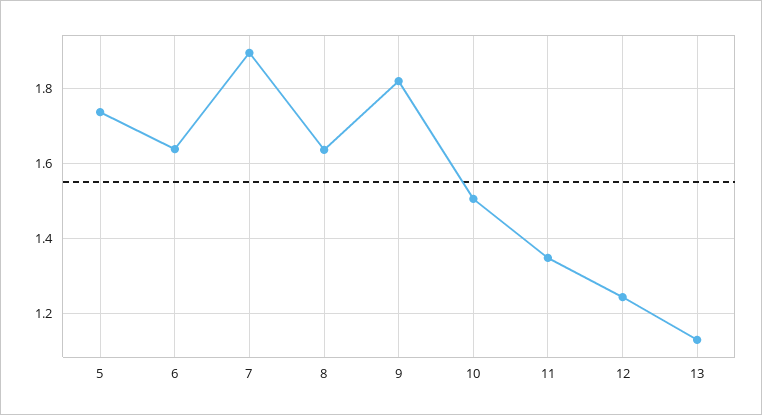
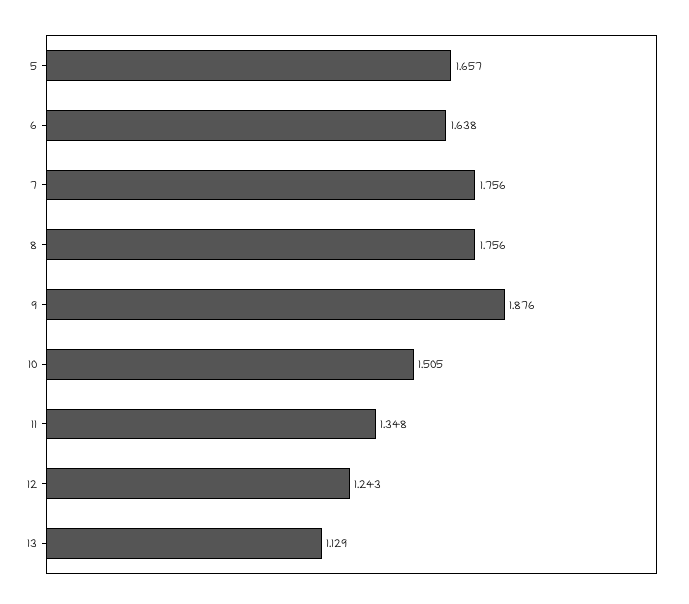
5: 1.74 -> 1.657
7: 1.9 -> 1.756
8: 1.64 -> 1.756
9: 1.82 -> 1.876

